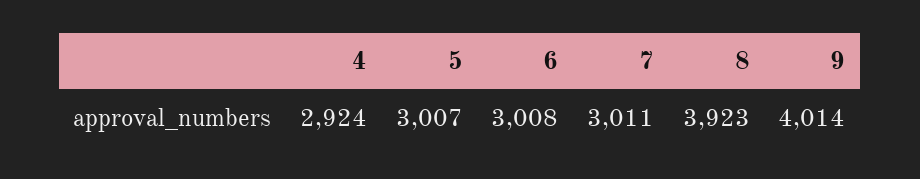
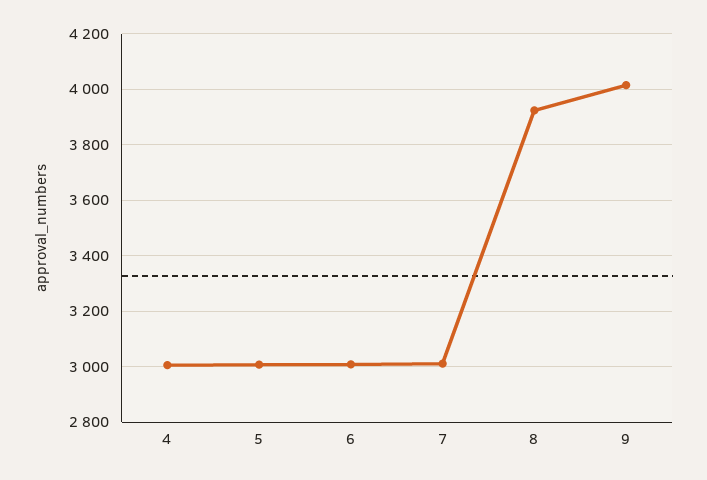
4: 2924 -> 3000

